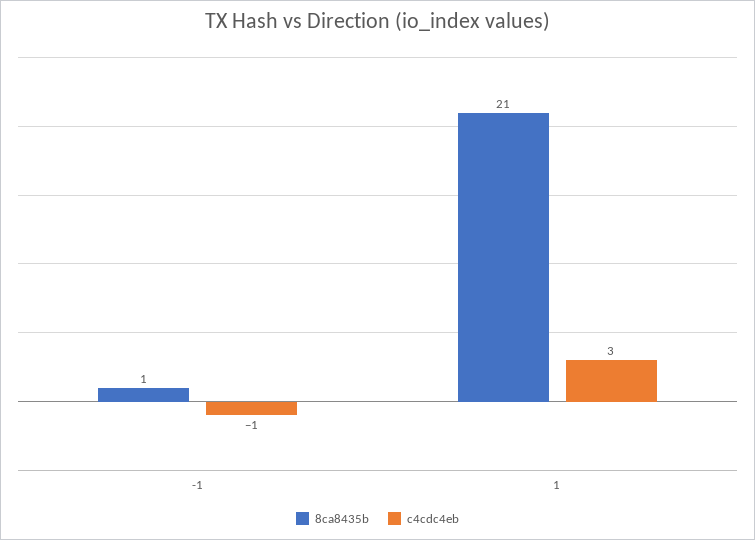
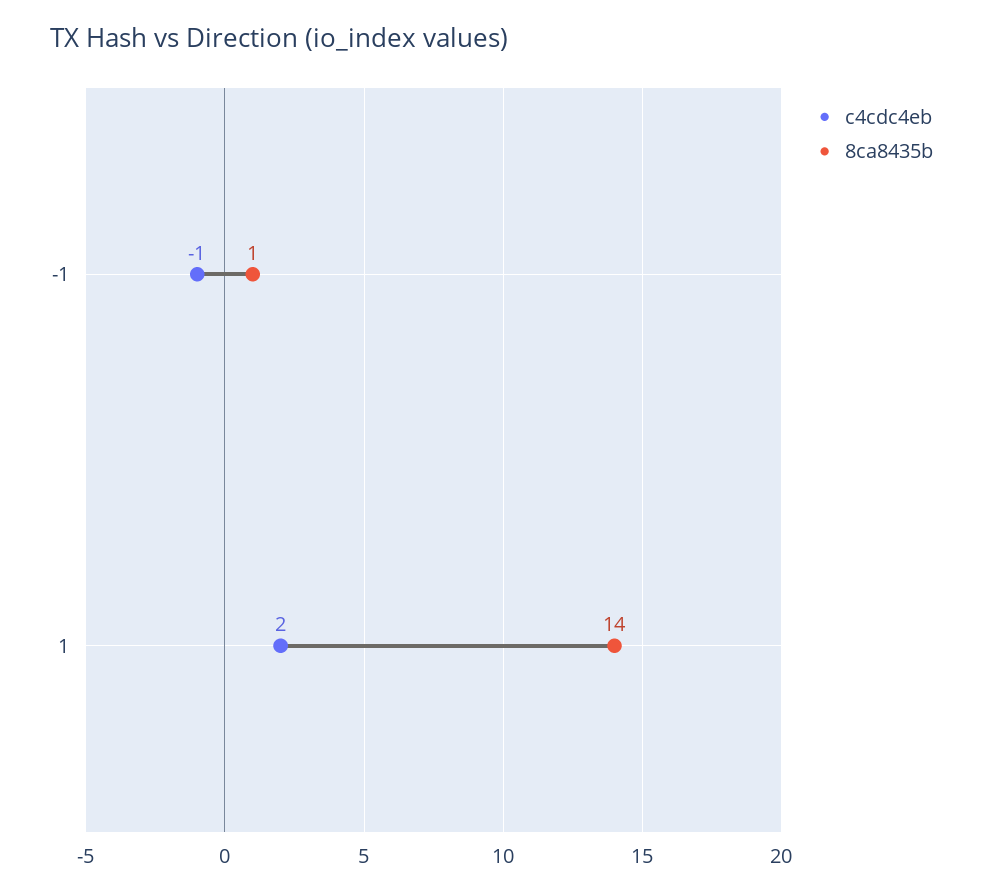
8ca8435b, 1: 21 -> 14
c4cdc4eb, 1: 3 -> 2

